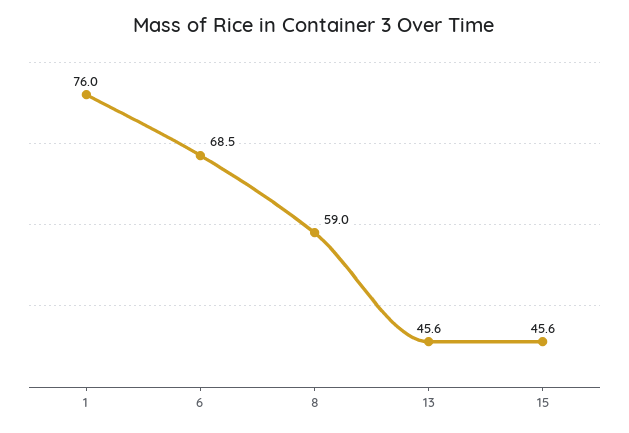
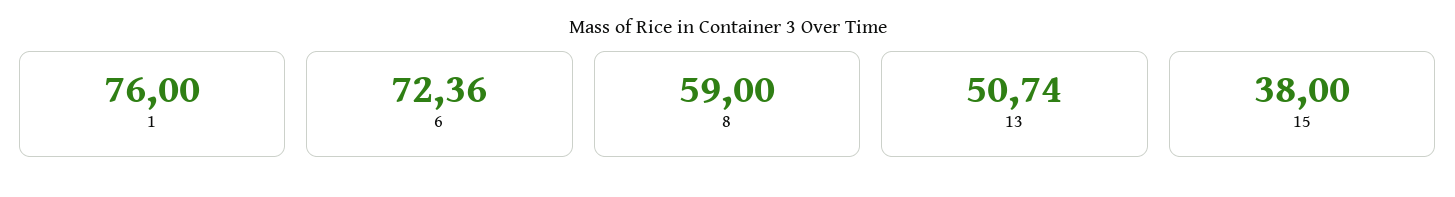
6: 68.5 -> 72.36
13: 45.6 -> 50.74
15: 45.6 -> 38

